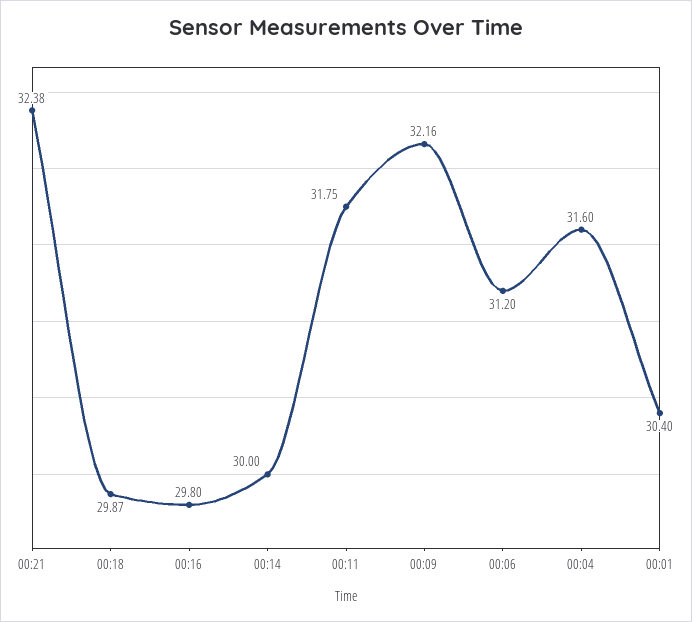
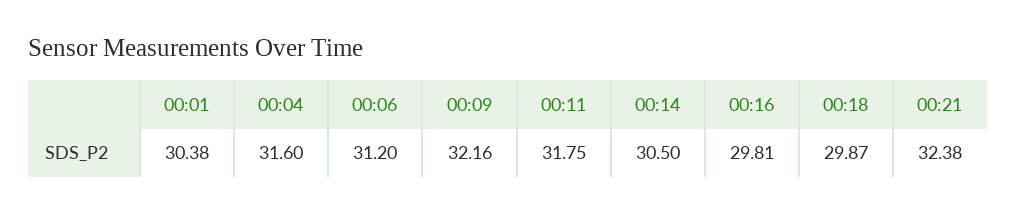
00:16: 29.8 -> 29.81
00:14: 30 -> 30.5
00:01: 30.4 -> 30.38

